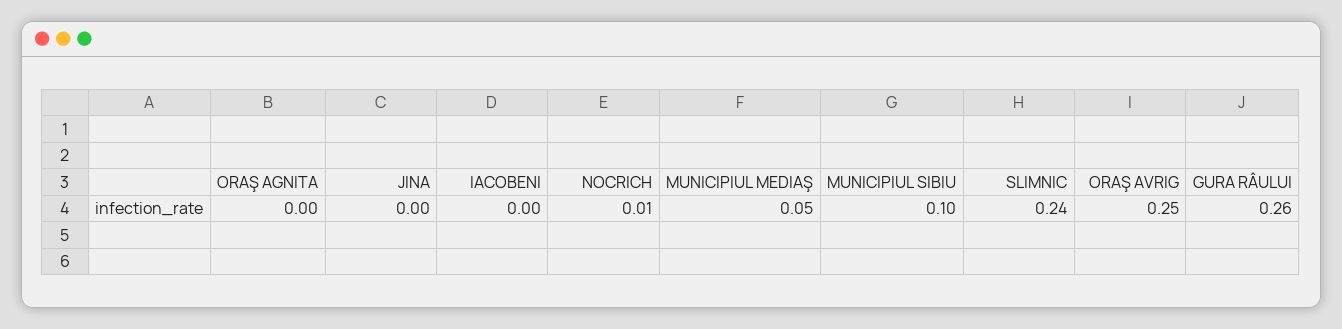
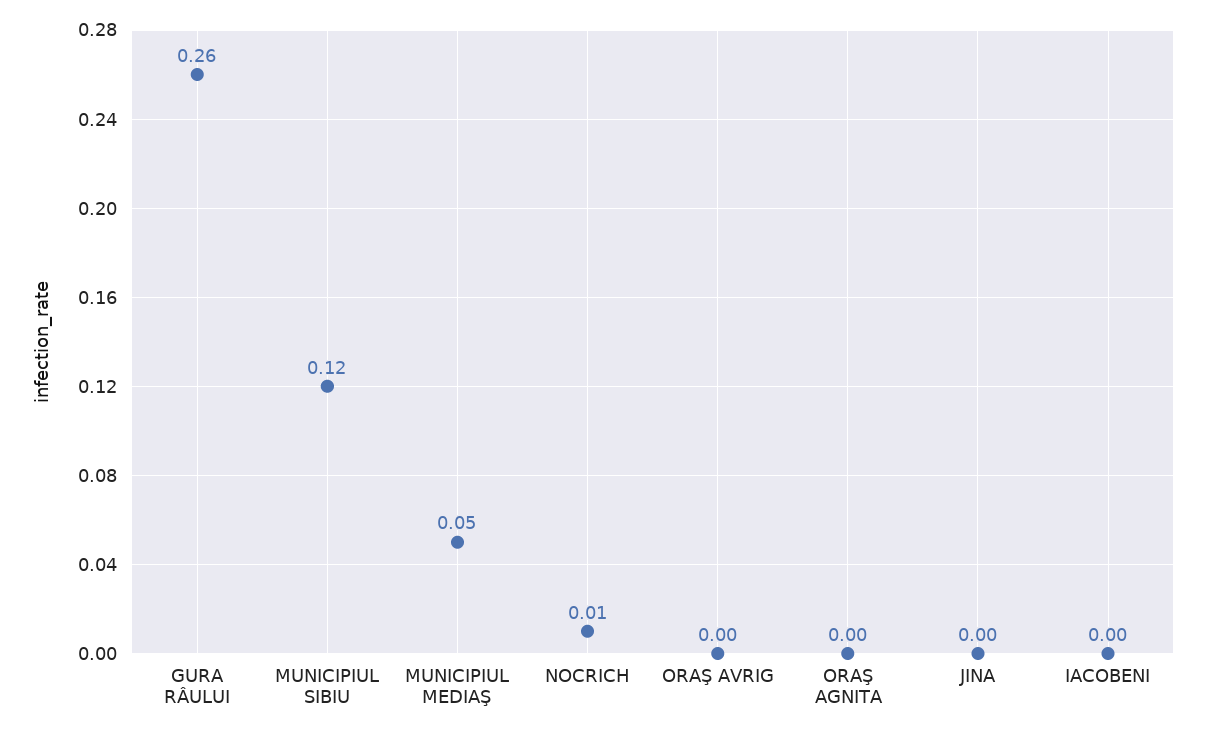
MUNICIPIUL SIBIU: 0.1 -> 0.12
SLIMNIC: 0.24 -> none
ORAŞ AVRIG: 0.25 -> 0

